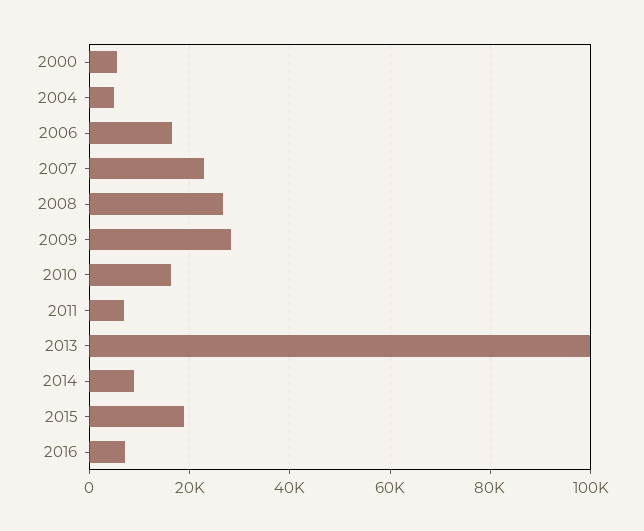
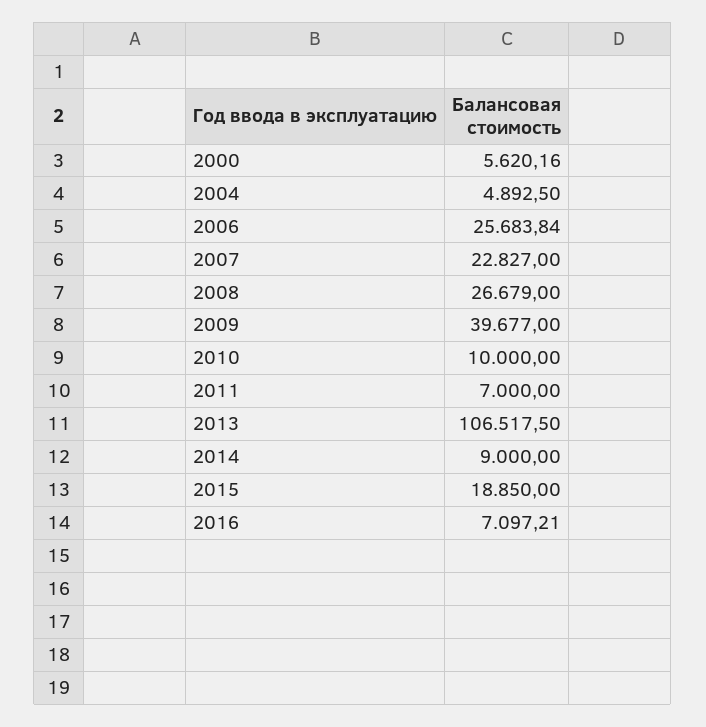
2006: 16000 -> 25683.84
2009: 28000 -> 39677
2010: 16000 -> 10000
2013: 100000 -> 106517.5

